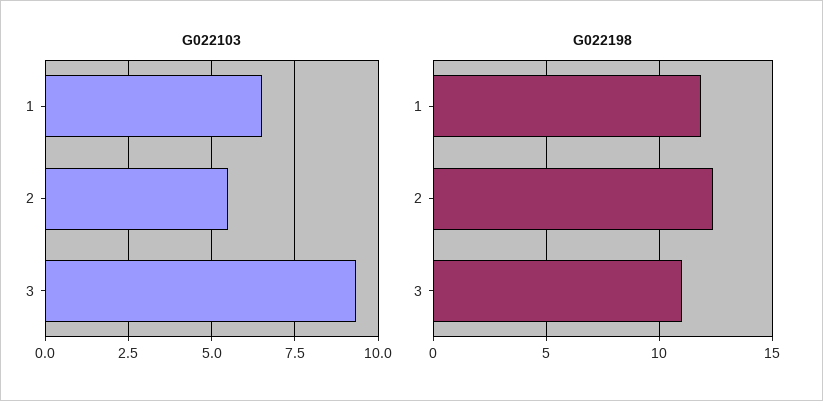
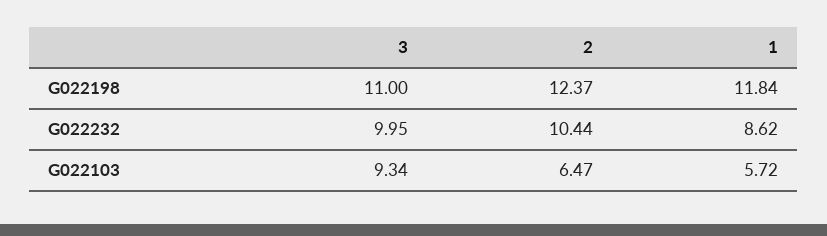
G022103, 1: 6.5 -> 5.72
G022103, 2: 5.5 -> 6.47
G022232, 3: none -> 9.95
G022232, 2: none -> 10.44
G022232, 1: none -> 8.62

